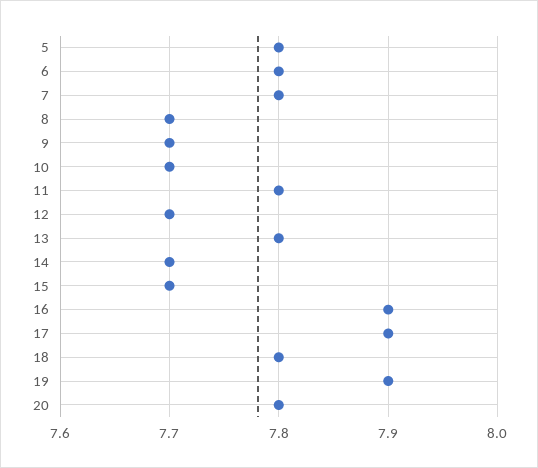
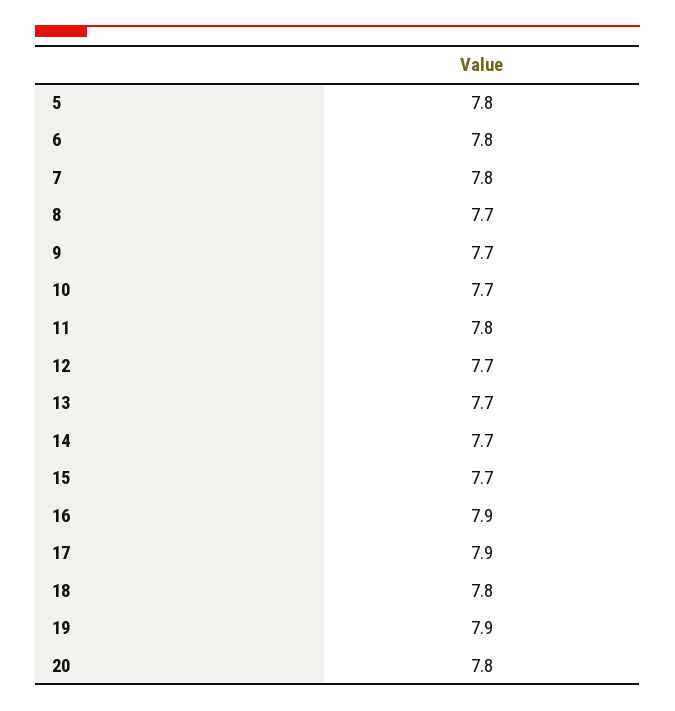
13: 7.8 -> 7.7

